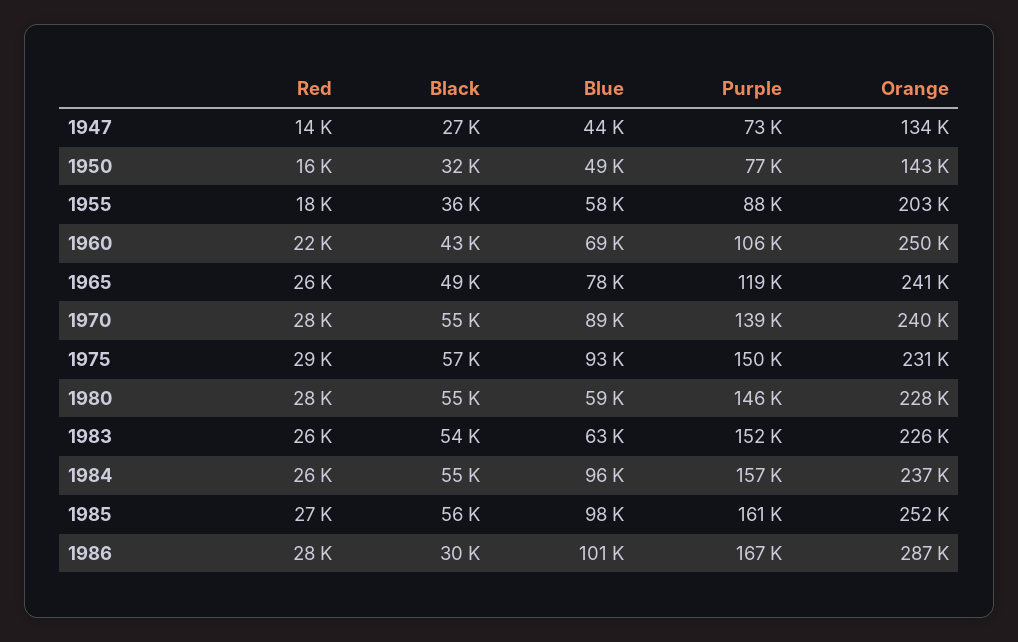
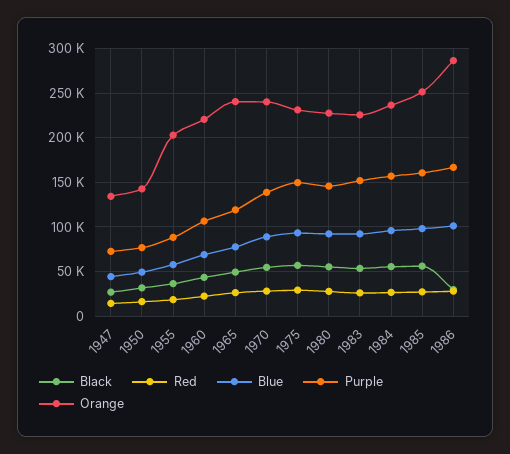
Orange, 1960: 250000 -> 220000
Blue, 1980: 59000 -> 90000
Blue, 1983: 63000 -> 90000

